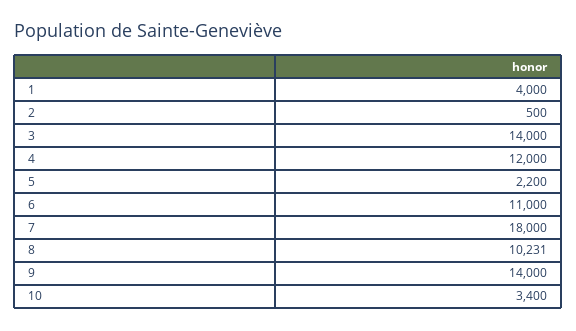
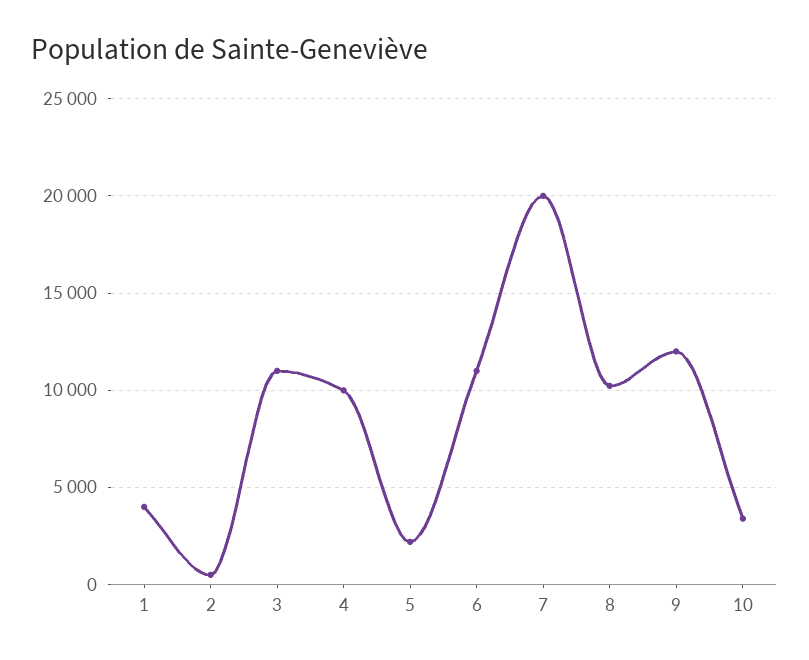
3: 14000 -> 11000
4: 12000 -> 10000
7: 18000 -> 20000
9: 14000 -> 12000

